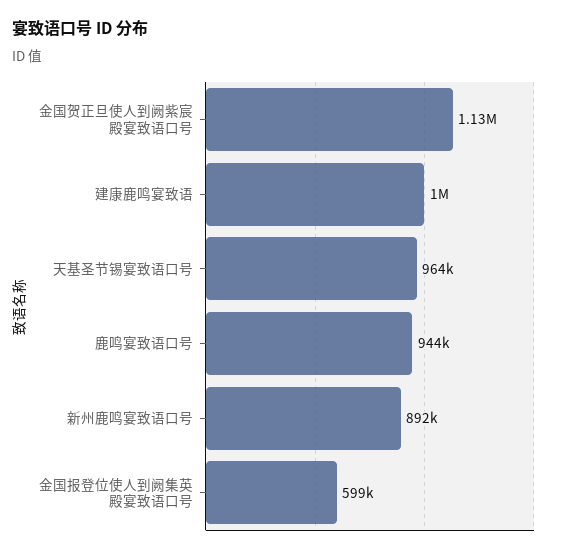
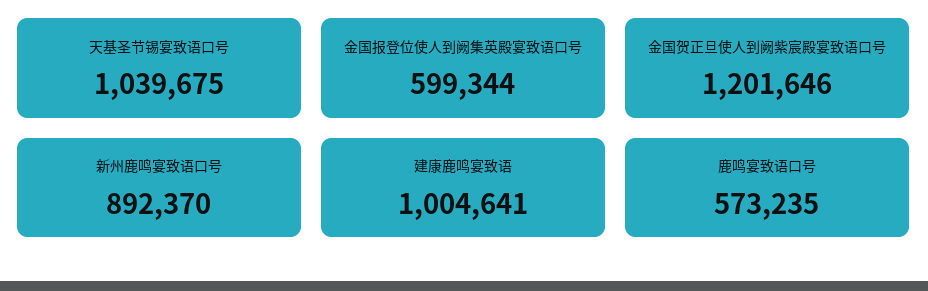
金国贺正旦使人到阙紫宸殿宴致语口号: 1130000 -> 1201646
天基圣节锡宴致语口号: 964000 -> 1039675
鹿鸣宴致语口号: 944000 -> 573235

